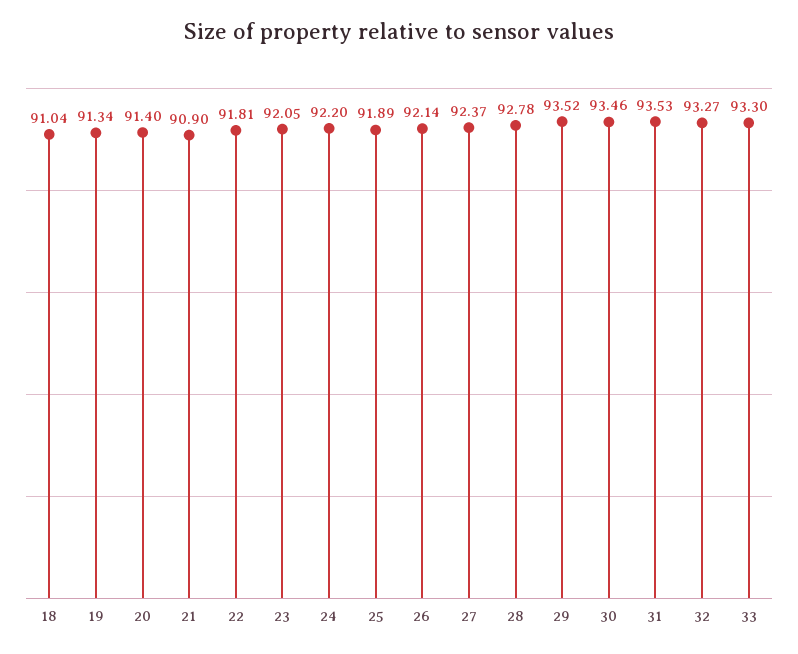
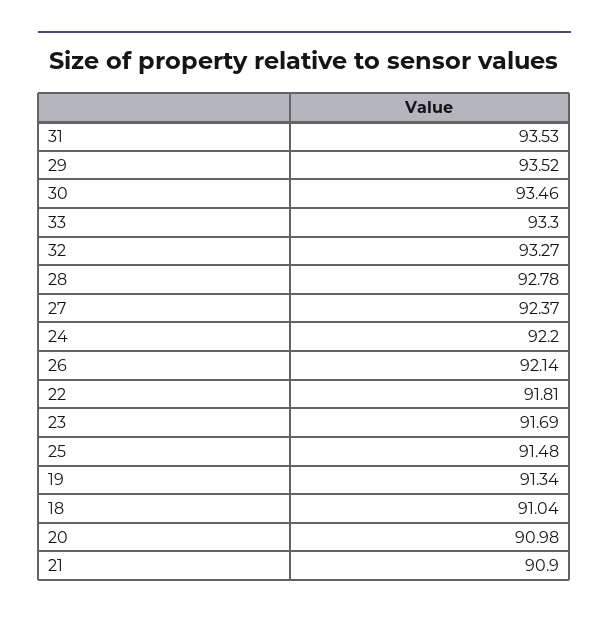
20: 91.4 -> 90.98
23: 92.05 -> 91.69
25: 91.89 -> 91.48

